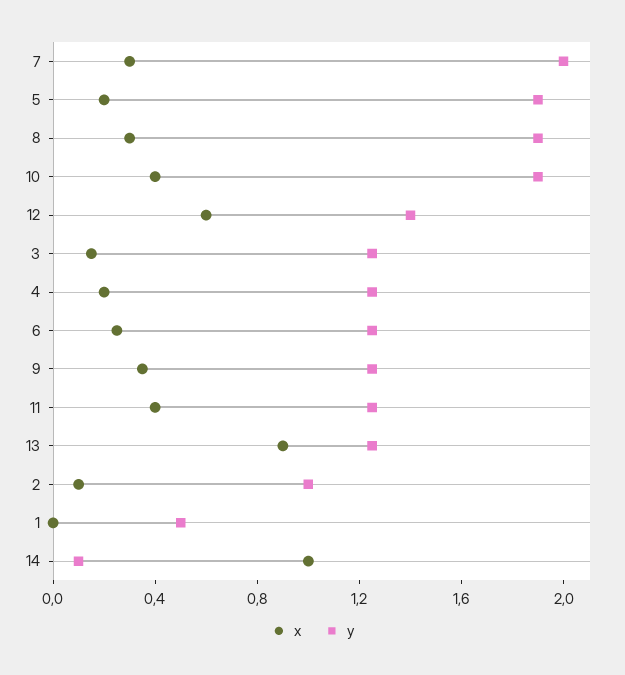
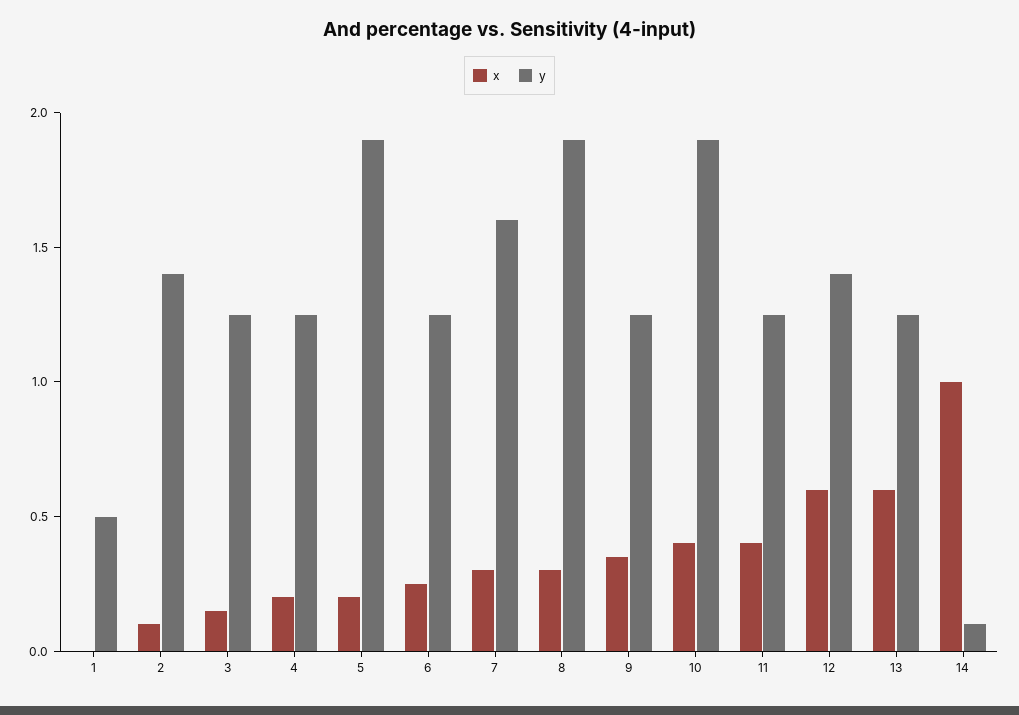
y, 7: 2 -> 1.6
x, 13: 0.9 -> 0.6
y, 2: 1 -> 1.4

